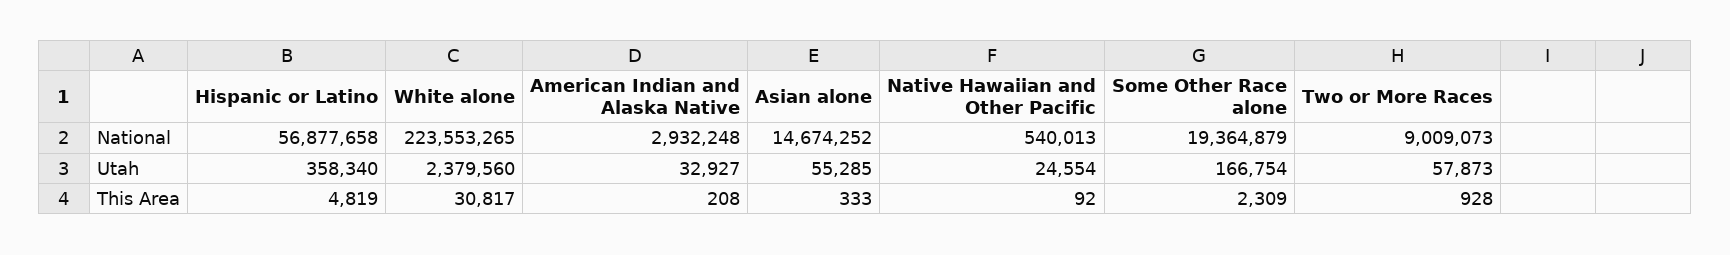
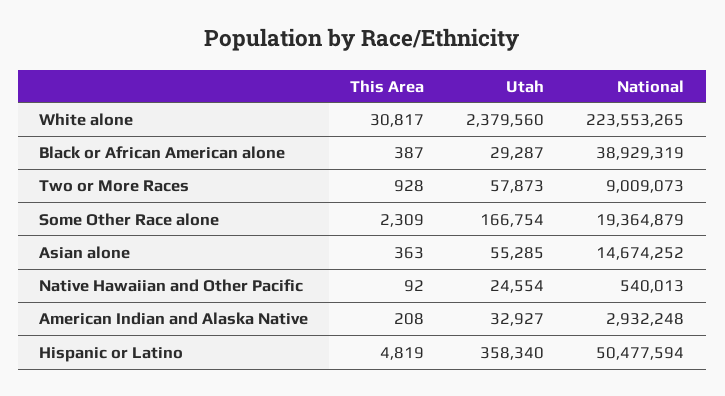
Hispanic or Latino, National: 56877658 -> 50477594
Asian alone, This Area: 333 -> 363
Black or African American alone, This Area: none -> 387
Black or African American alone, Utah: none -> 29287
Black or African American alone, National: none -> 38929319

